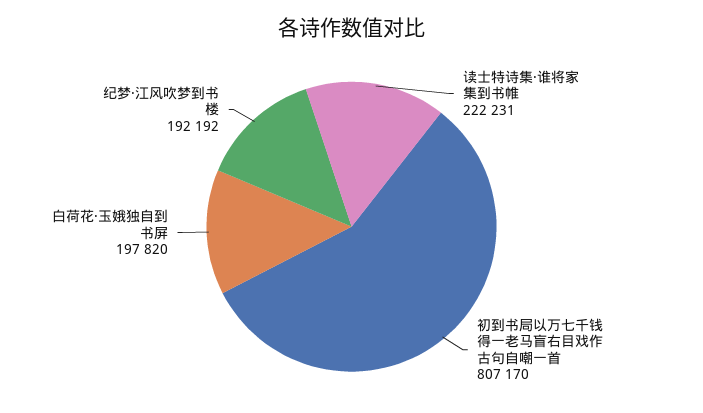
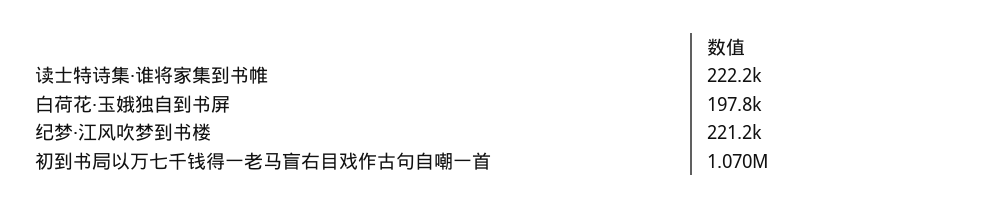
初到书局以万七千钱得一老马盲右目戏作古句自嘲一首: 807170 -> 1070000
纪梦·江风吹梦到书楼: 192192 -> 221200

